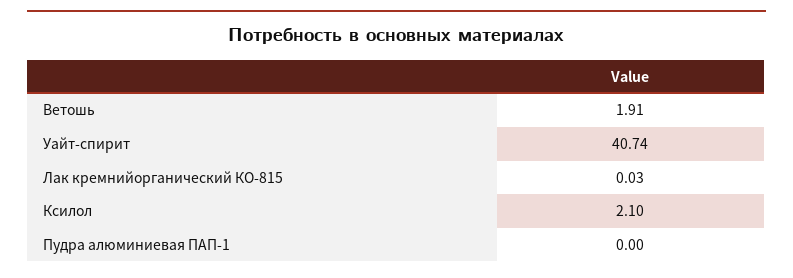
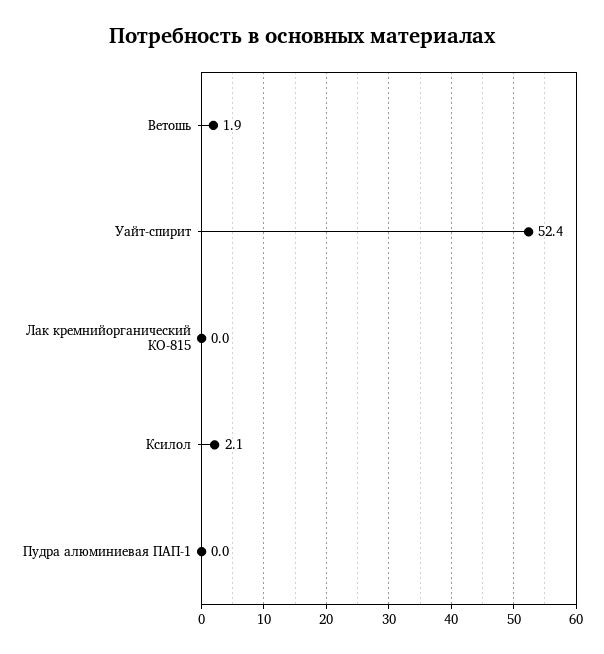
Уайт-спирит: 40.74 -> 52.4

